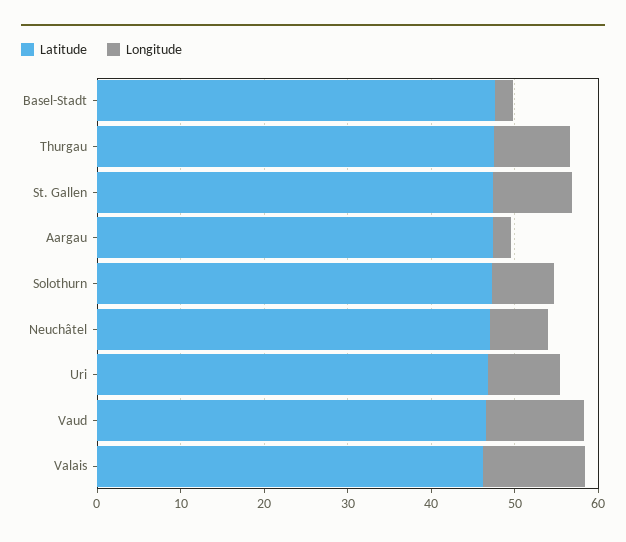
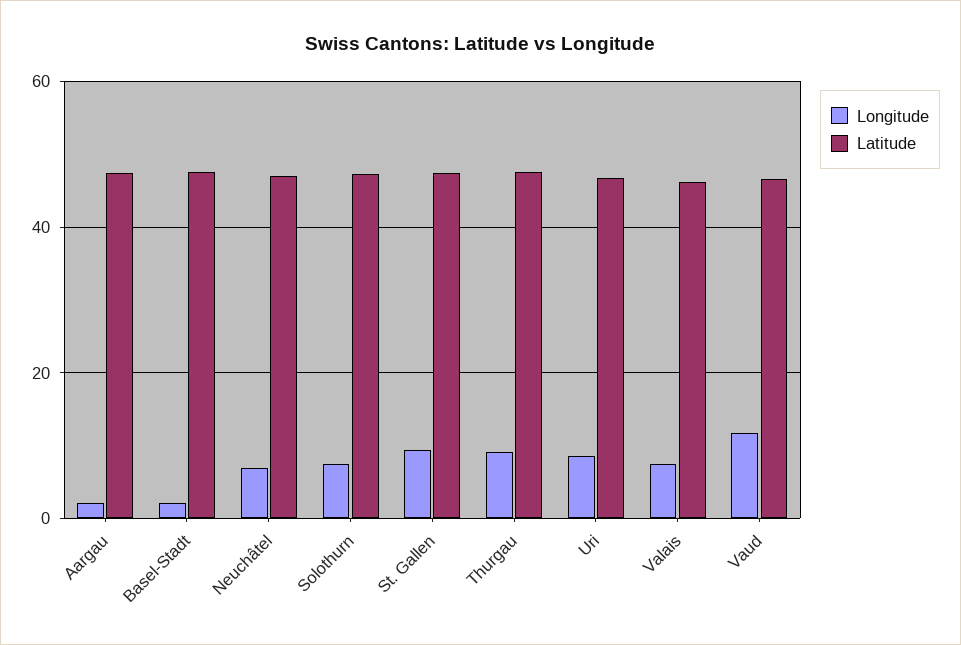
Longitude, Valais: 12 -> 8

